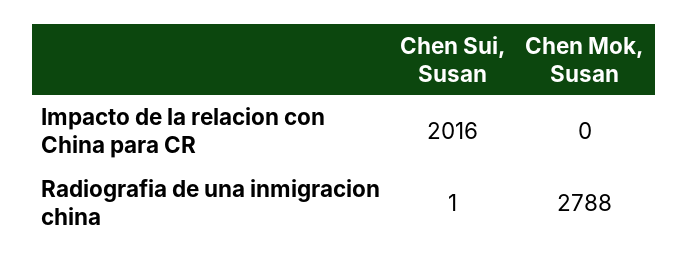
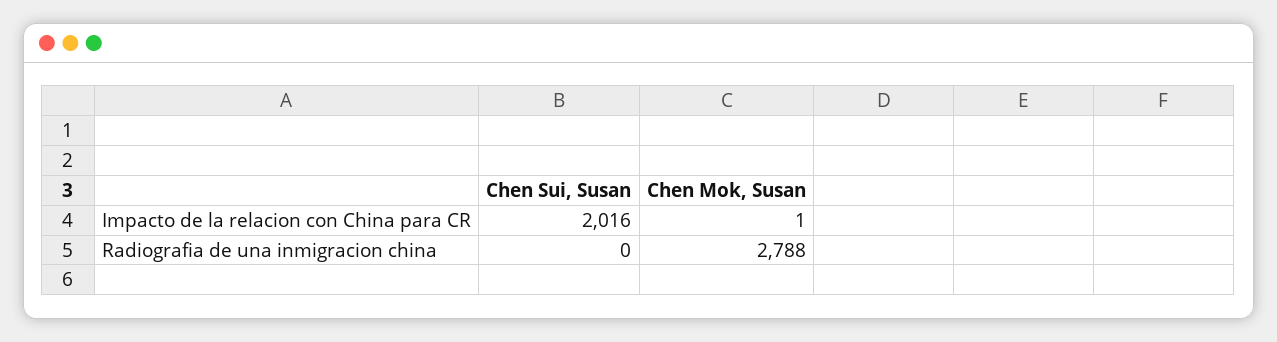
Chen Mok, Susan, Impacto de la relacion con China para CR: 0 -> 1
Chen Sui, Susan, Radiografia de una inmigracion china: 1 -> 0

